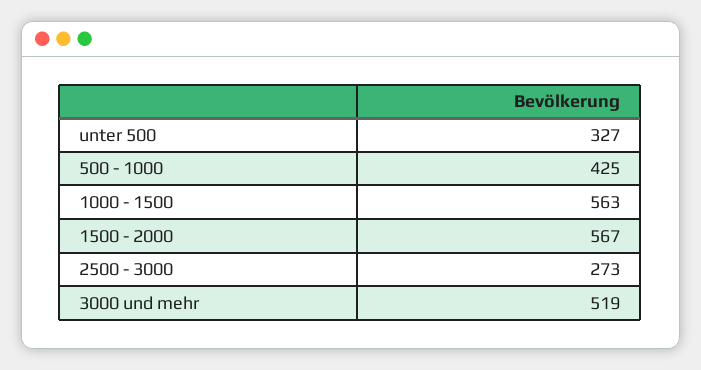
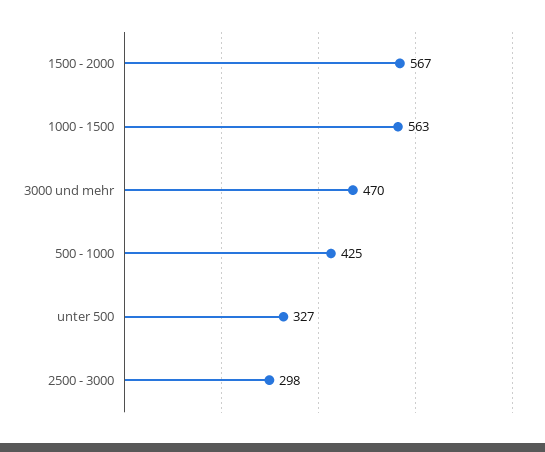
2500 - 3000: 273 -> 298
3000 und mehr: 519 -> 470

